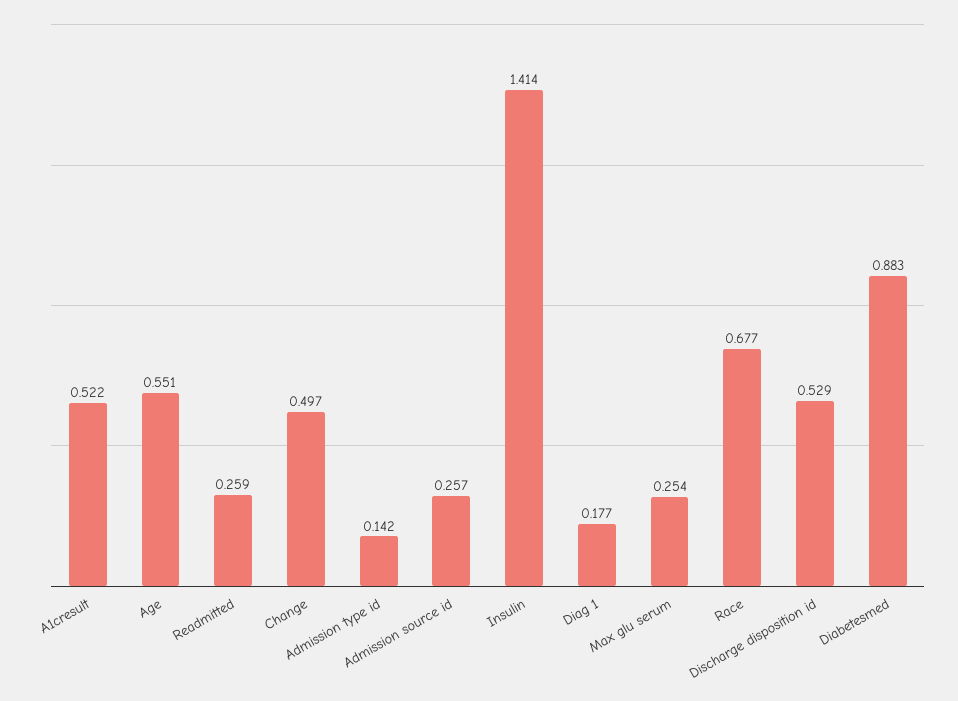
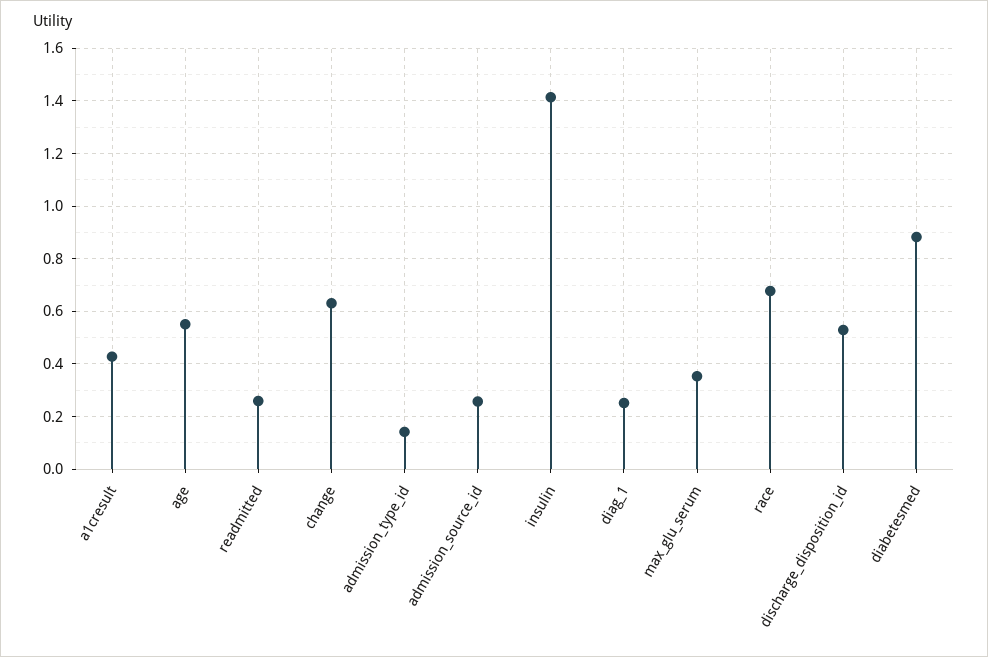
A1cresult: 0.522 -> 0.425
Change: 0.497 -> 0.625
Diag 1: 0.177 -> 0.25
Max glu serum: 0.254 -> 0.35

